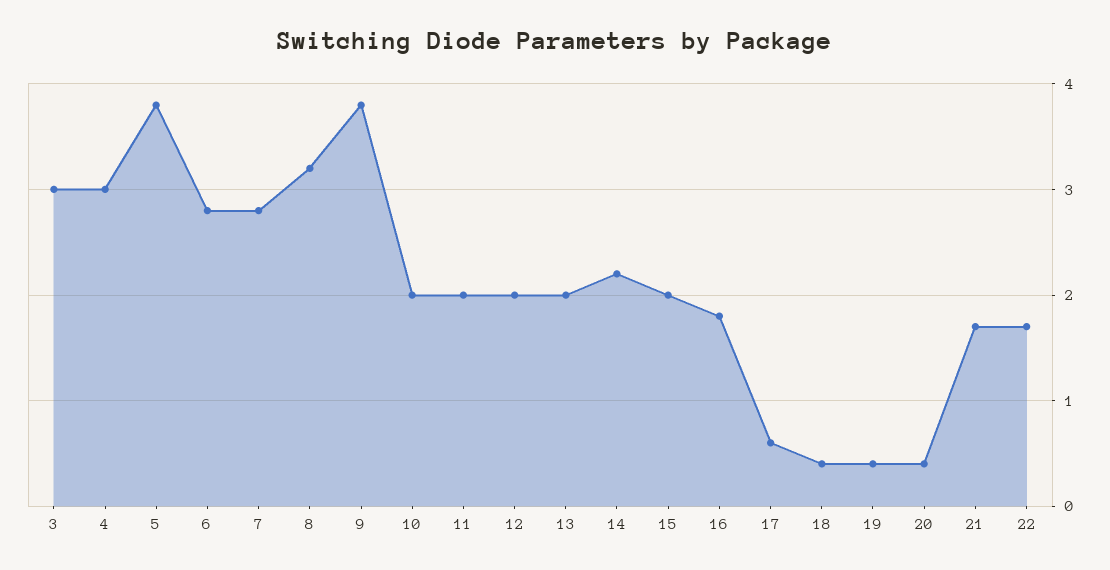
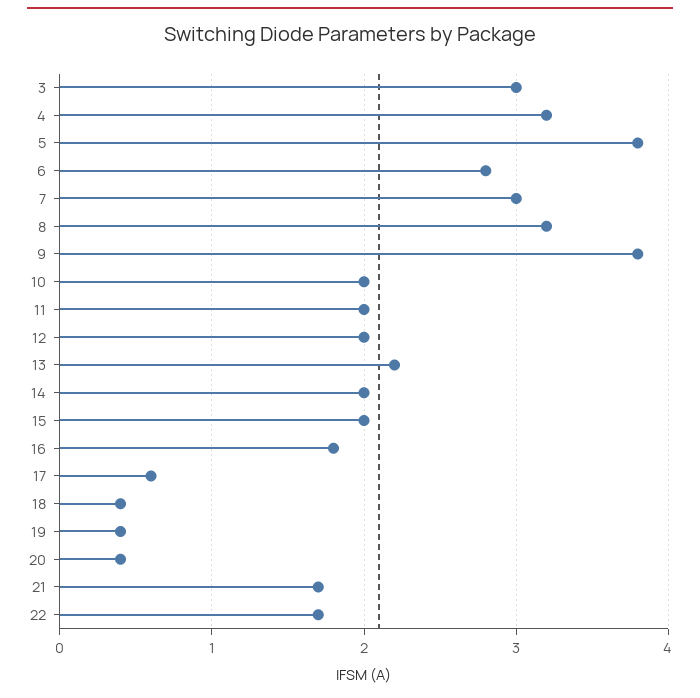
4: 3 -> 3.2
7: 2.8 -> 3
13: 2 -> 2.2
14: 2.2 -> 2

